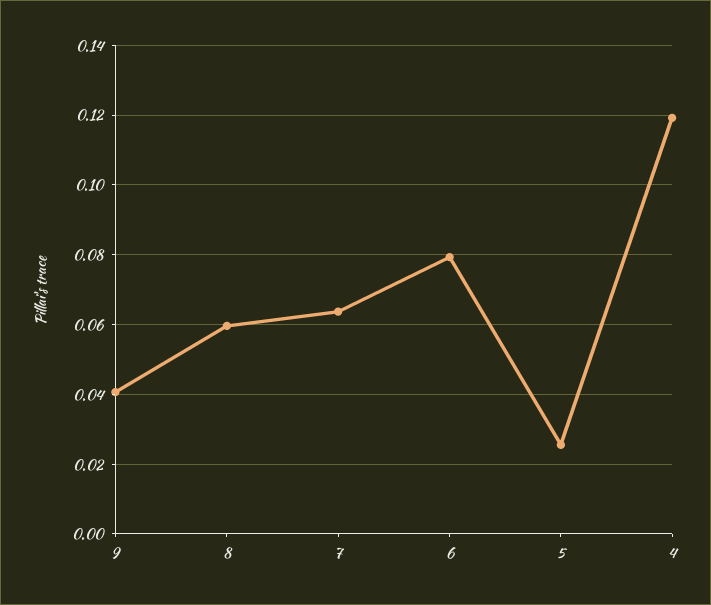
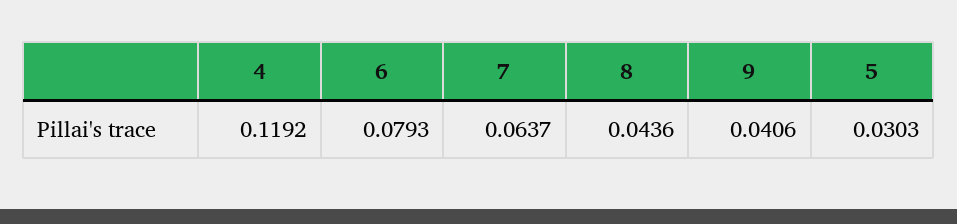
8: 0.06 -> 0.0436
5: 0.026 -> 0.0303

